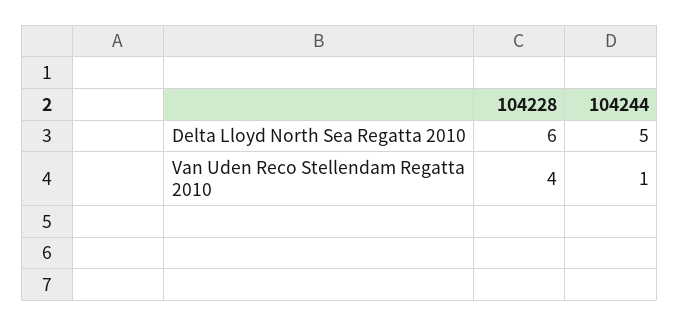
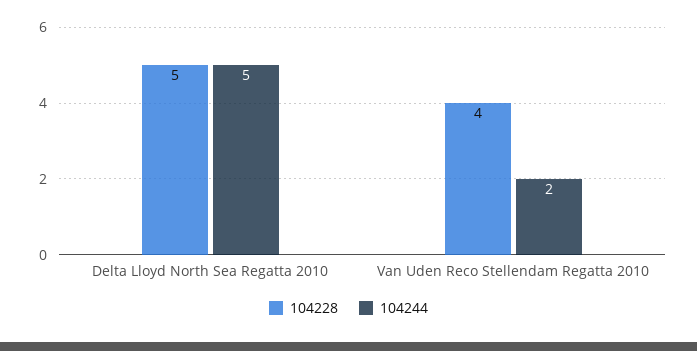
104228, Delta Lloyd North Sea Regatta 2010: 6 -> 5
104244, Van Uden Reco Stellendam Regatta 2010: 1 -> 2

